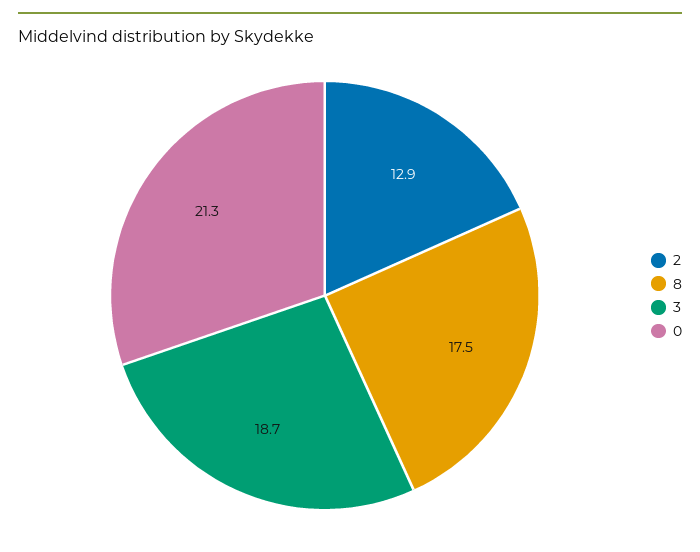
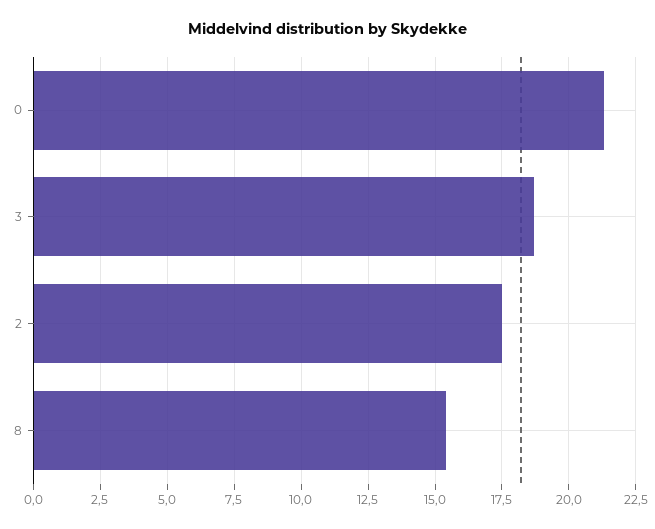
2: 12.9 -> 17.5
8: 17.5 -> 15.5

